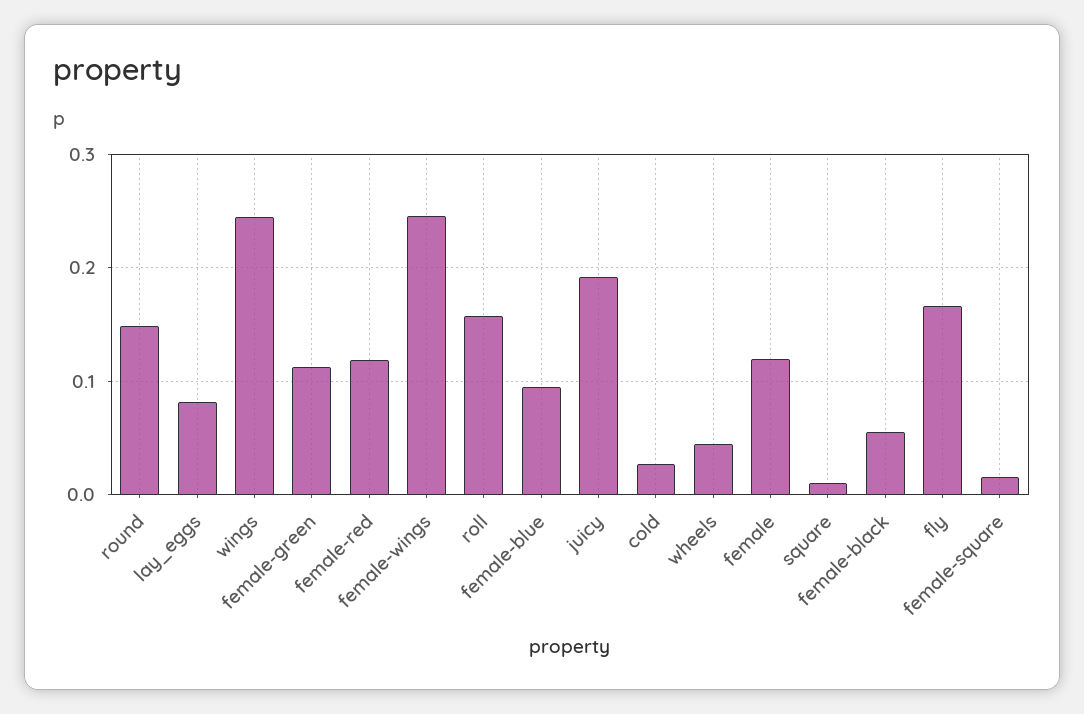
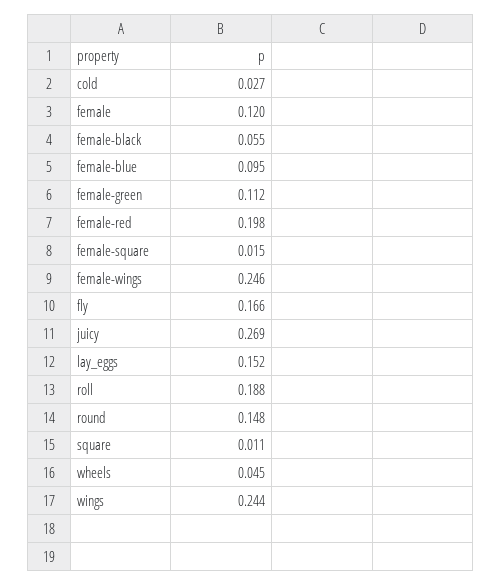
lay_eggs: 0.08 -> 0.152
female-red: 0.12 -> 0.198
roll: 0.16 -> 0.188
juicy: 0.19 -> 0.269

